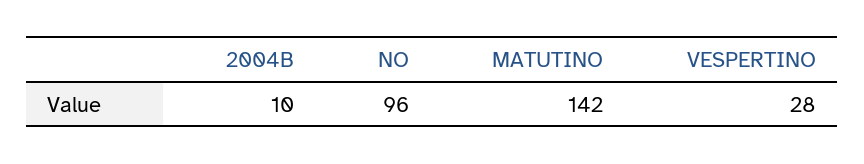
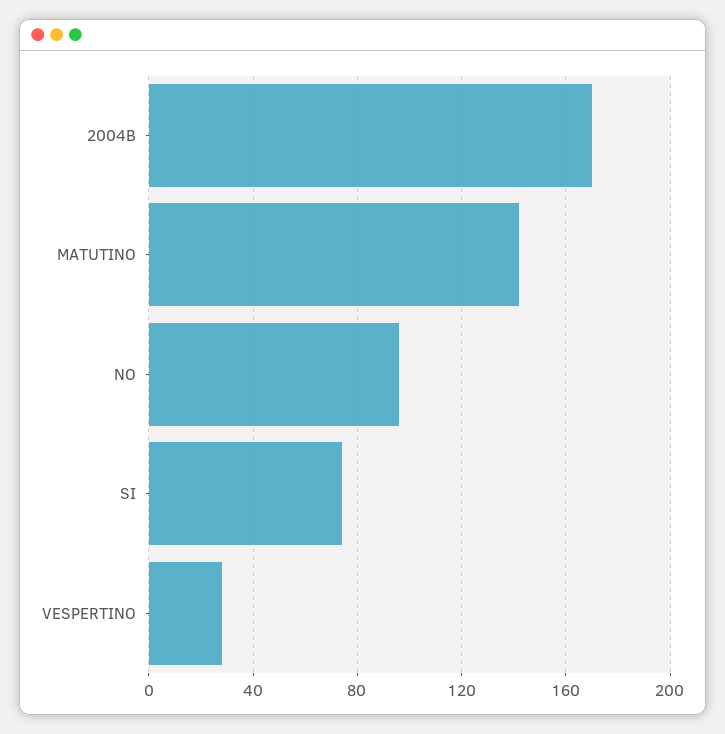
2004B: 10 -> 170
SI: none -> 75

